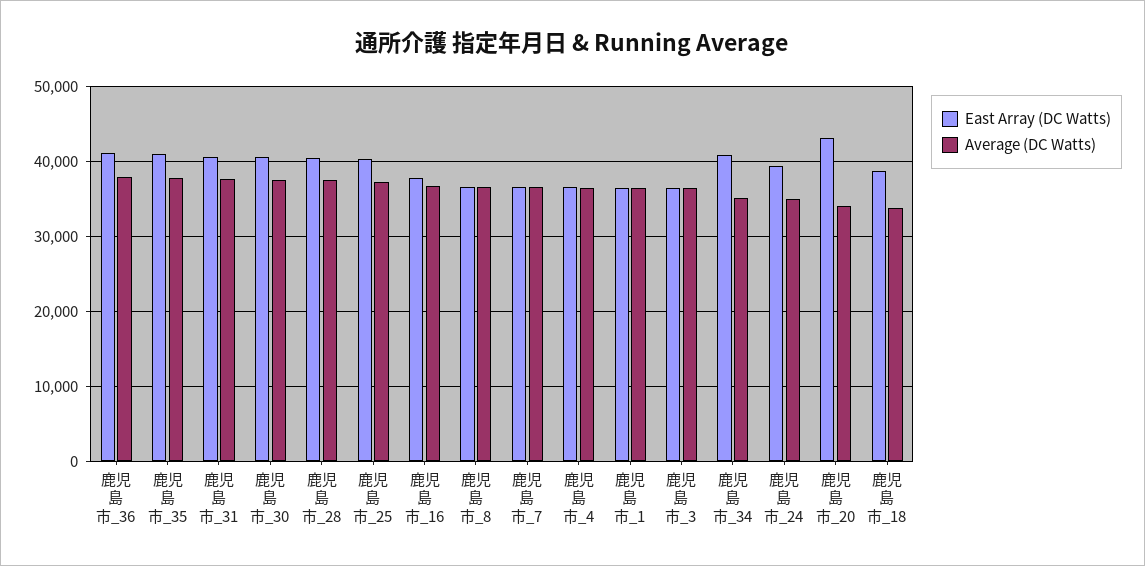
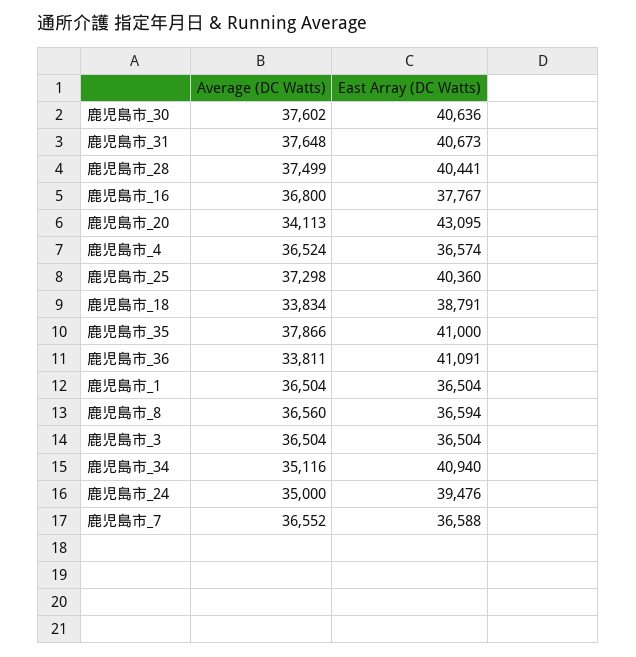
Average (DC Watts), 鹿児島市_36: 38000 -> 33811

